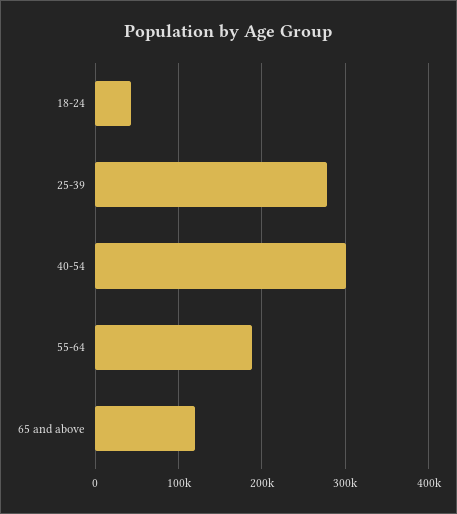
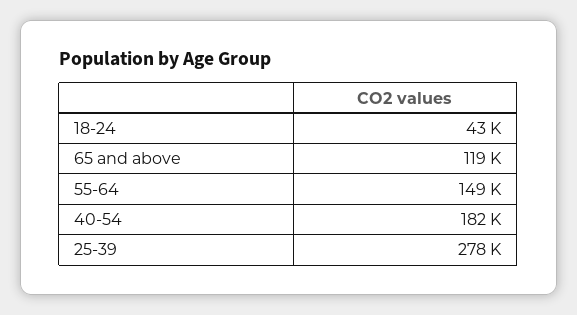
40-54: 300000 -> 182000
55-64: 190000 -> 149000

